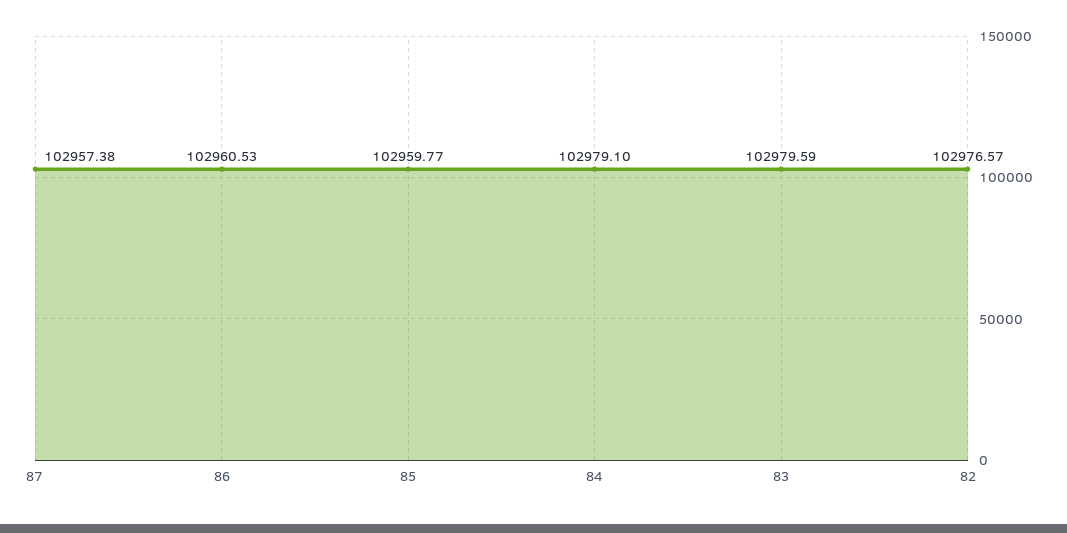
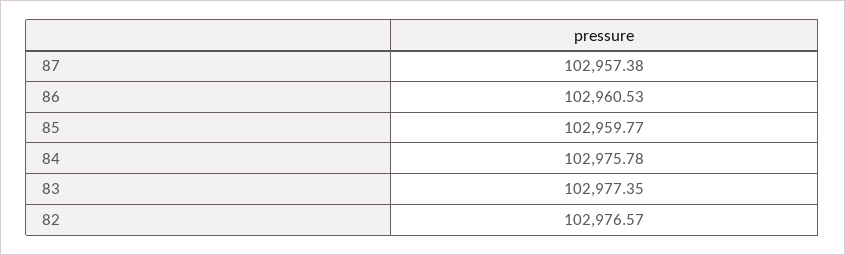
84: 102979.1 -> 102975.78
83: 102979.59 -> 102977.35

